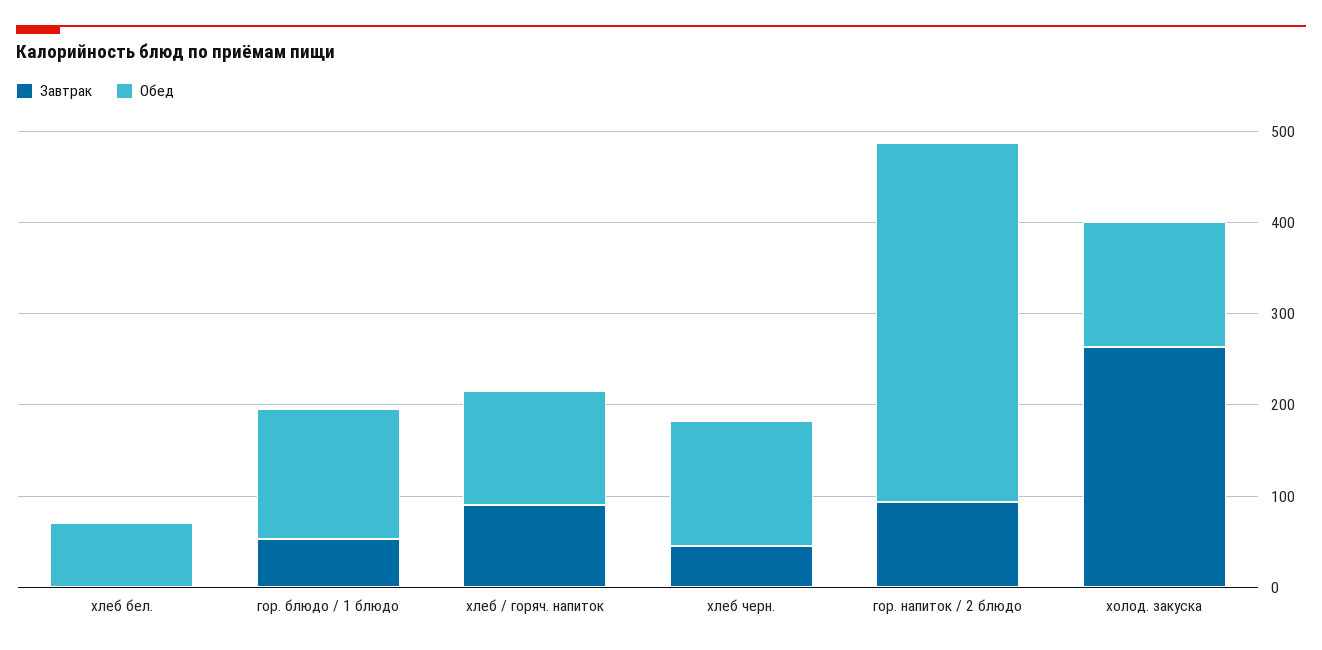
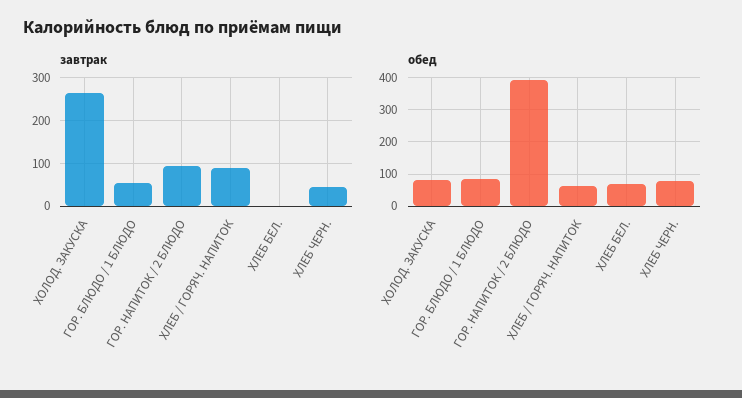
Обед, гор. блюдо / 1 блюдо: 140 -> 80
Обед, хлеб / горяч. напиток: 120 -> 60
Обед, хлеб черн.: 140 -> 80
Обед, холод. закуска: 140 -> 80

